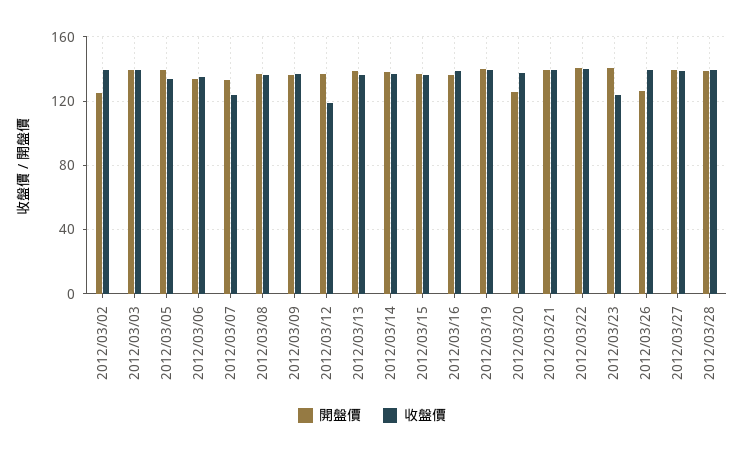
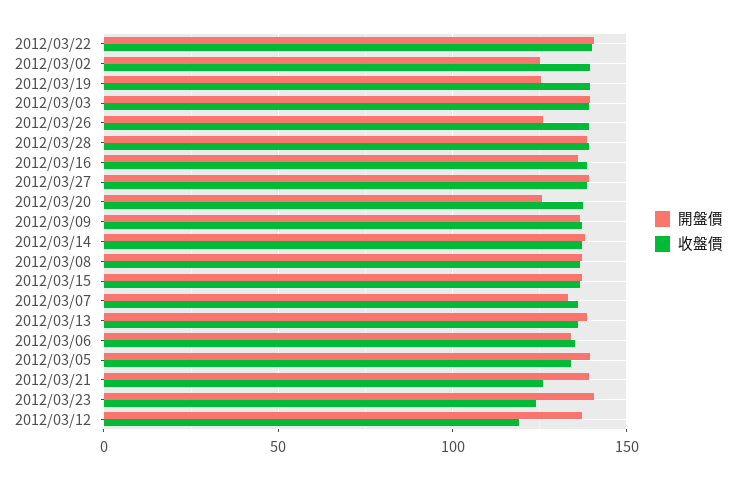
收盤價, 2012/03/07: 125 -> 135
開盤價, 2012/03/19: 140 -> 125
收盤價, 2012/03/21: 140 -> 125

